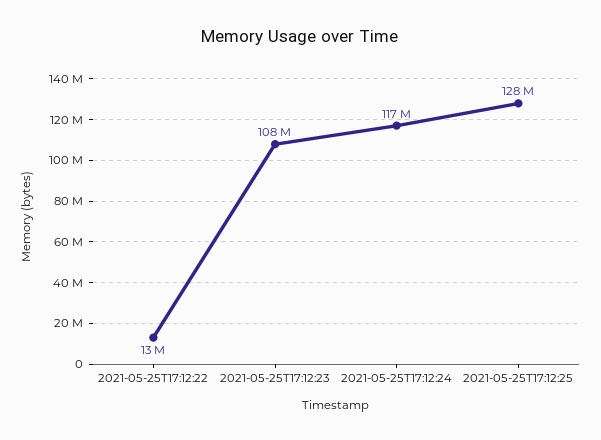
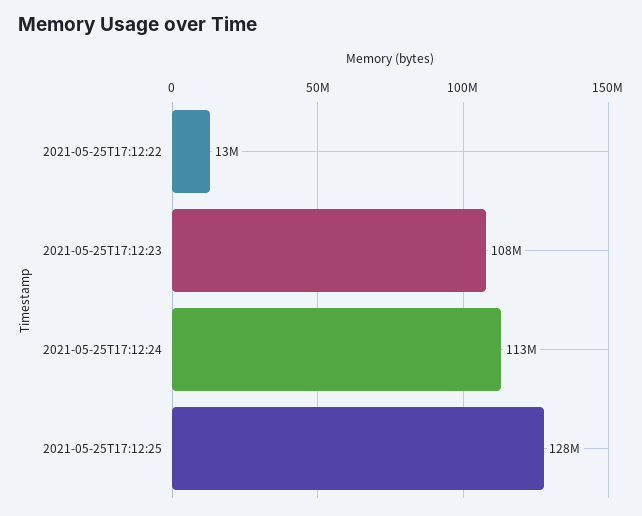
2021-05-25T17:12:24: 117000000 -> 113000000

